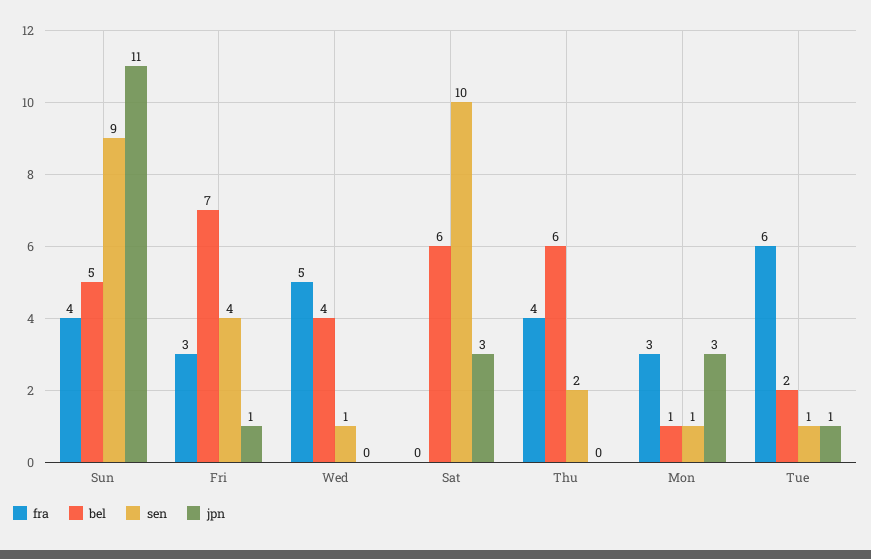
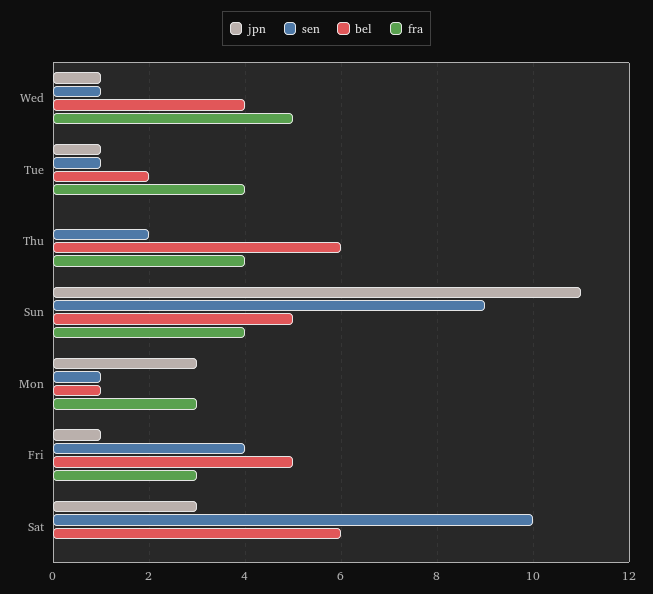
bel, Fri: 7 -> 5
jpn, Wed: 0 -> 1
fra, Tue: 6 -> 4

